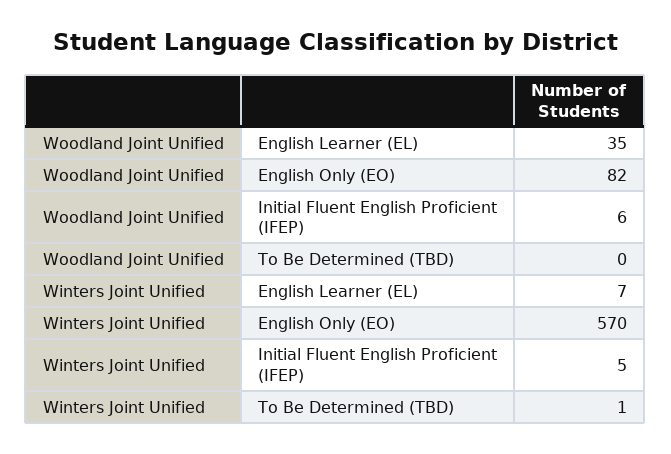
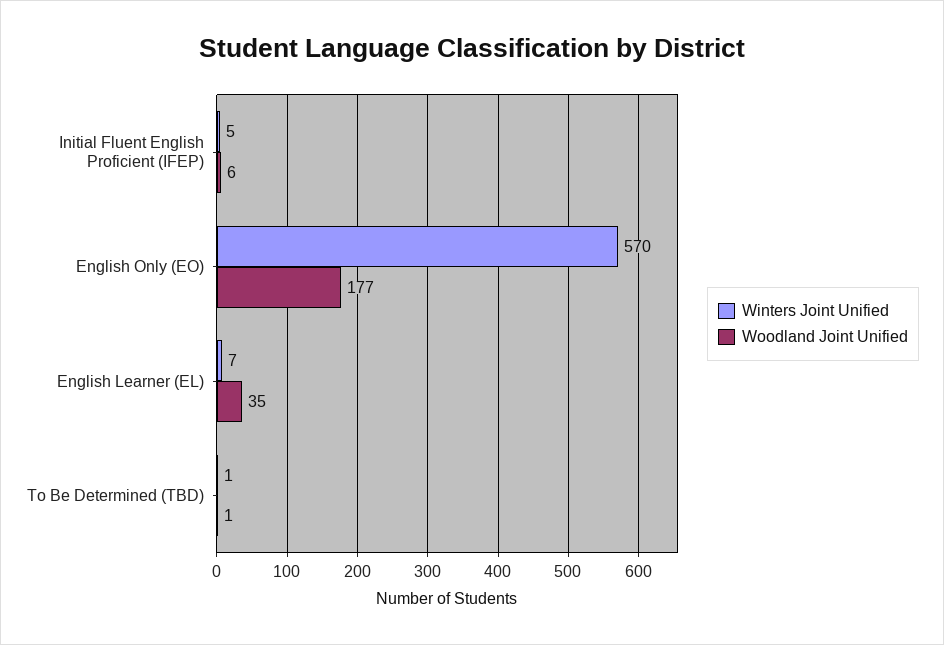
Woodland Joint Unified, English Only (EO): 82 -> 177
Woodland Joint Unified, To Be Determined (TBD): 0 -> 1

